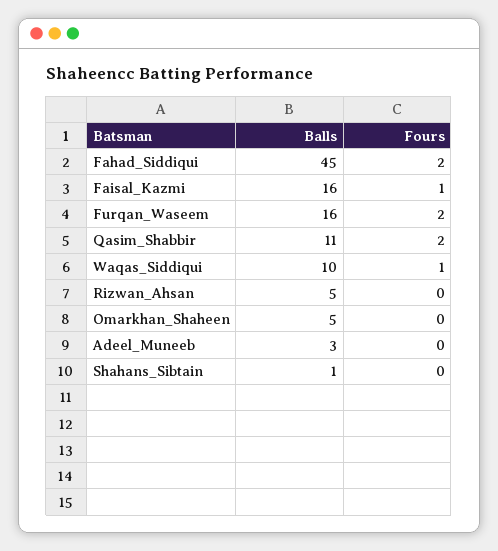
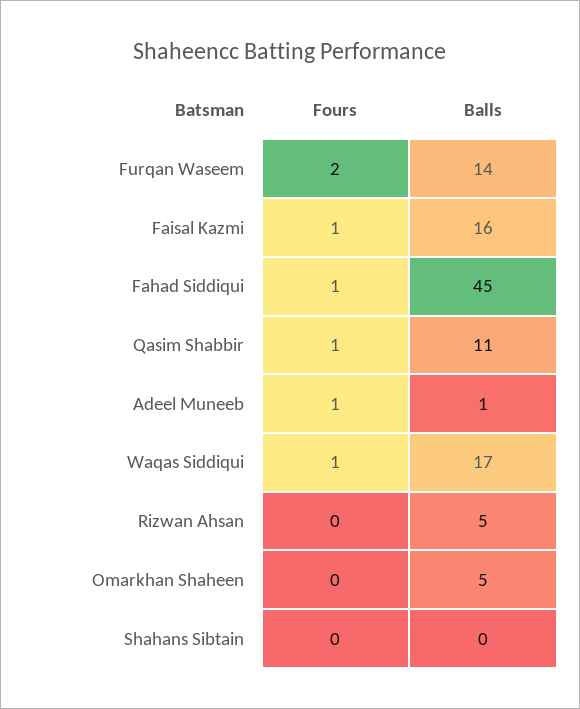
Fours, Fahad_Siddiqui: 2 -> 1
Balls, Furqan_Waseem: 16 -> 14
Fours, Qasim_Shabbir: 2 -> 1
Balls, Waqas_Siddiqui: 10 -> 17
Balls, Adeel_Muneeb: 3 -> 1
Fours, Adeel_Muneeb: 0 -> 1
Balls, Shahans_Sibtain: 1 -> 0

